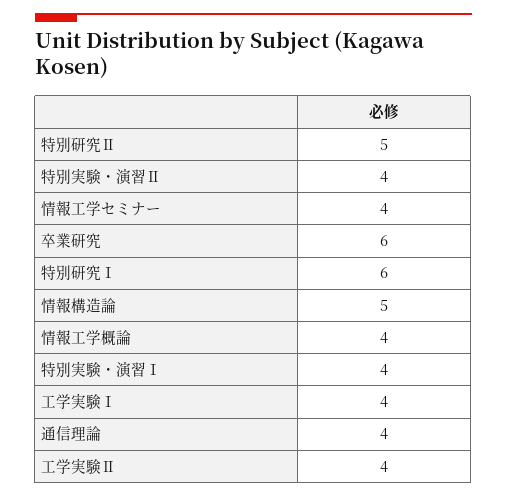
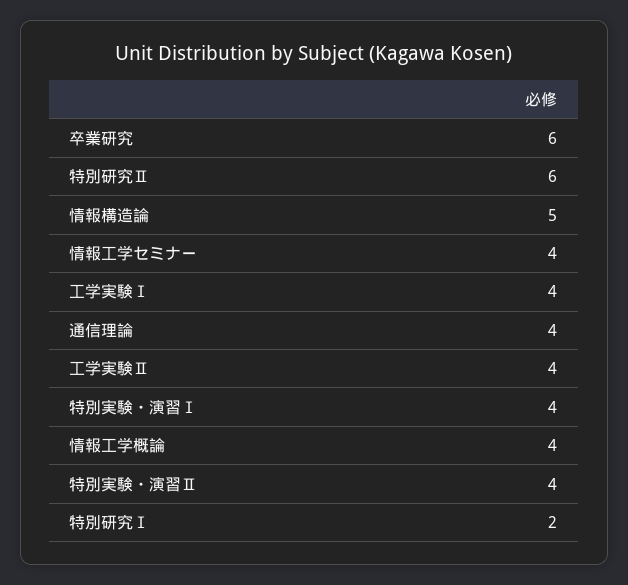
特別研究Ⅱ: 5 -> 6
特別研究Ⅰ: 6 -> 2

